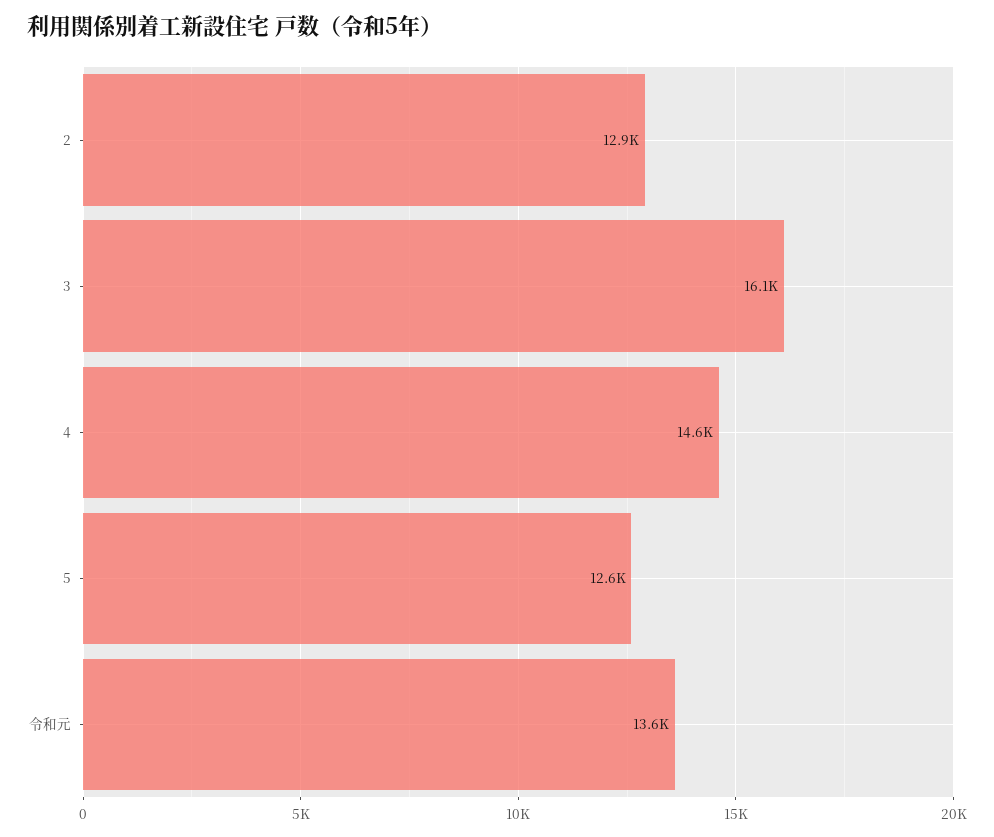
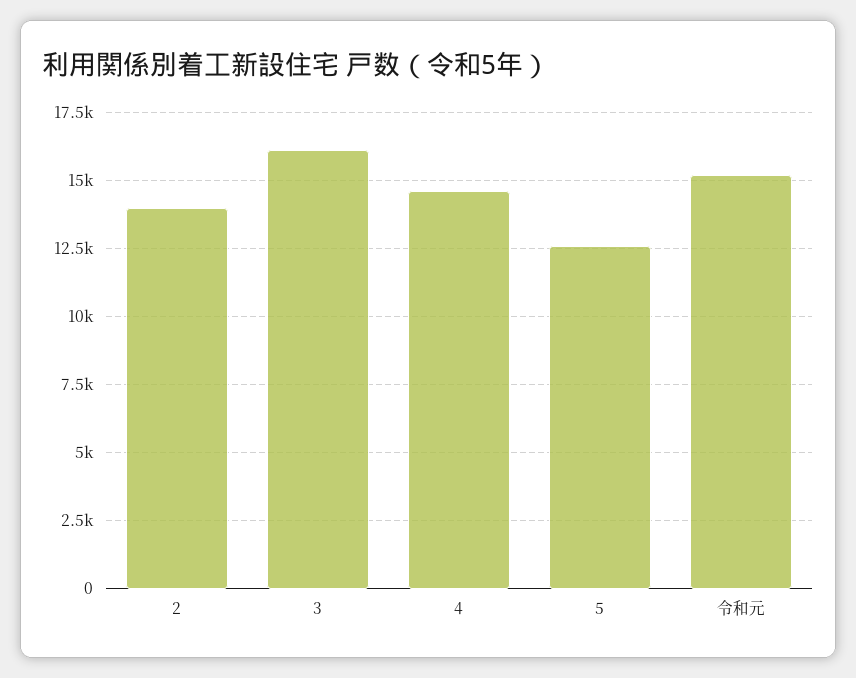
2: 12900 -> 14000
令和元: 13600 -> 15250

